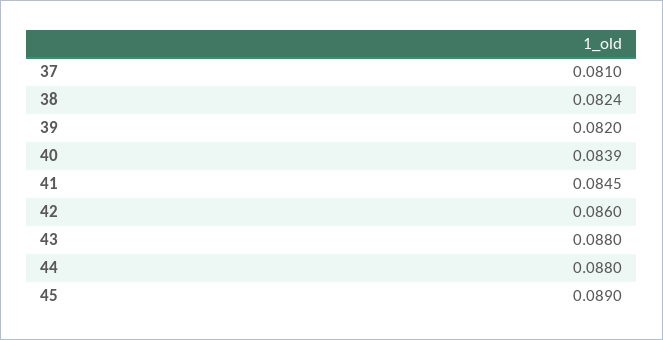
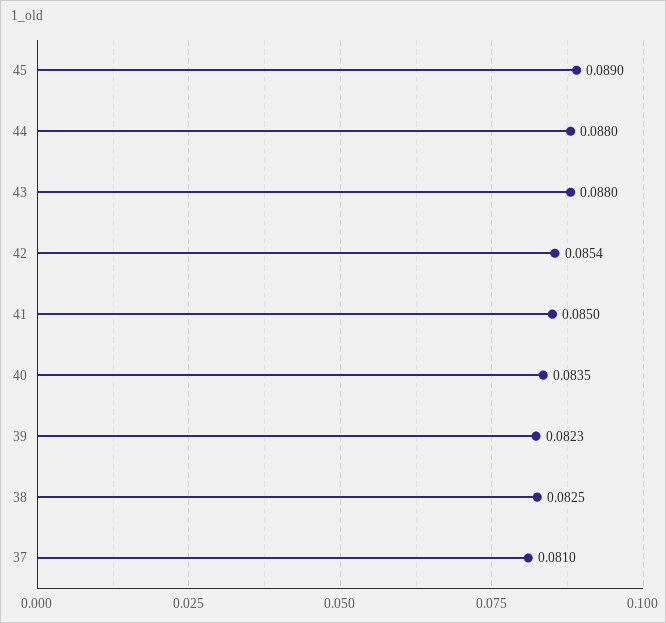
38: 0.0824 -> 0.0825
39: 0.082 -> 0.0823
40: 0.0839 -> 0.0835
41: 0.0845 -> 0.085
42: 0.086 -> 0.0854

